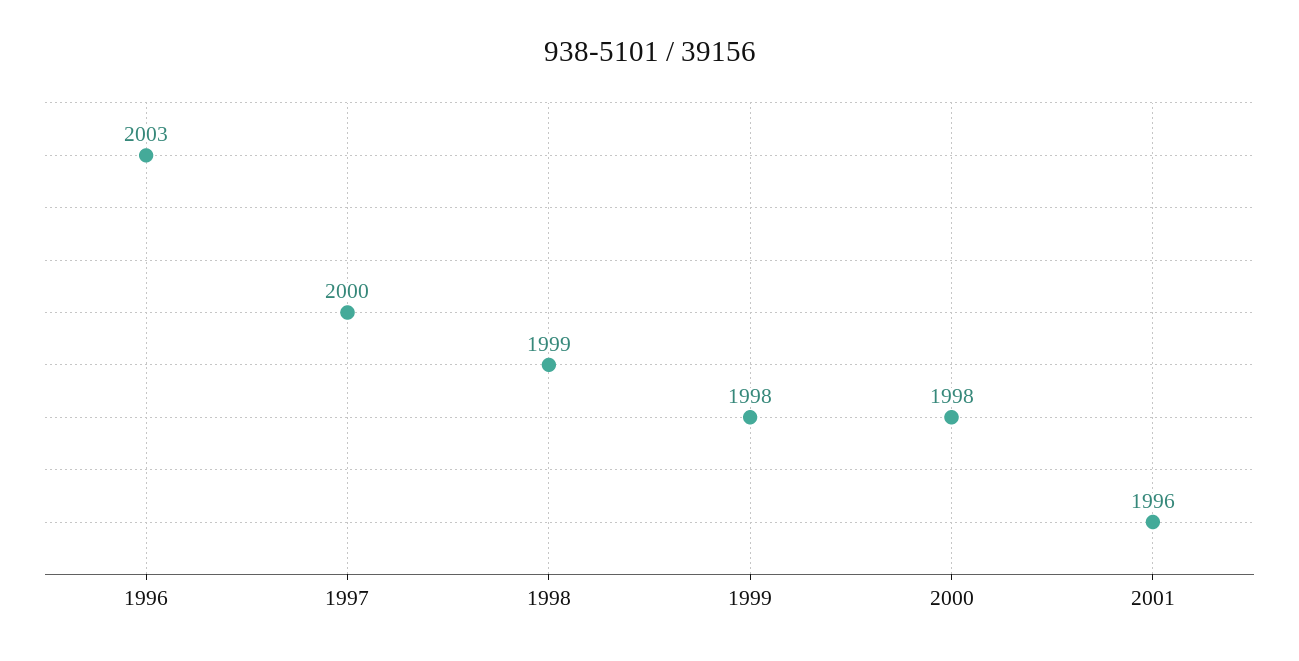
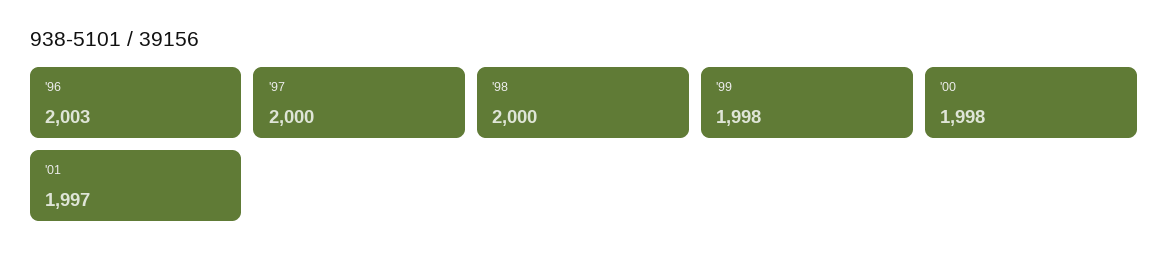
1998: 1999 -> 2000
2001: 1996 -> 1997

